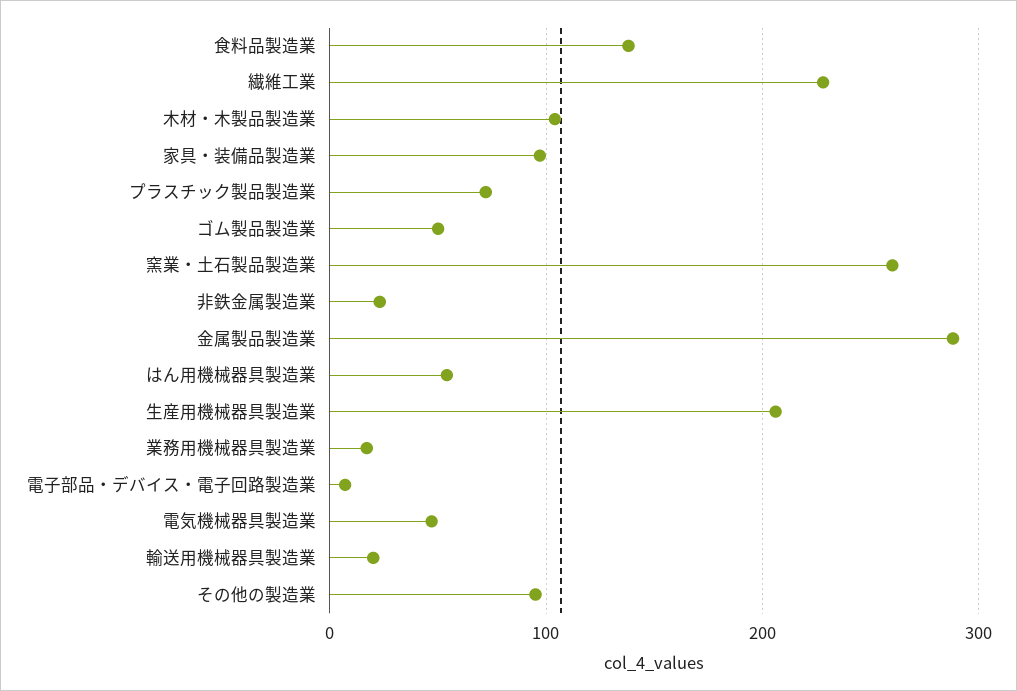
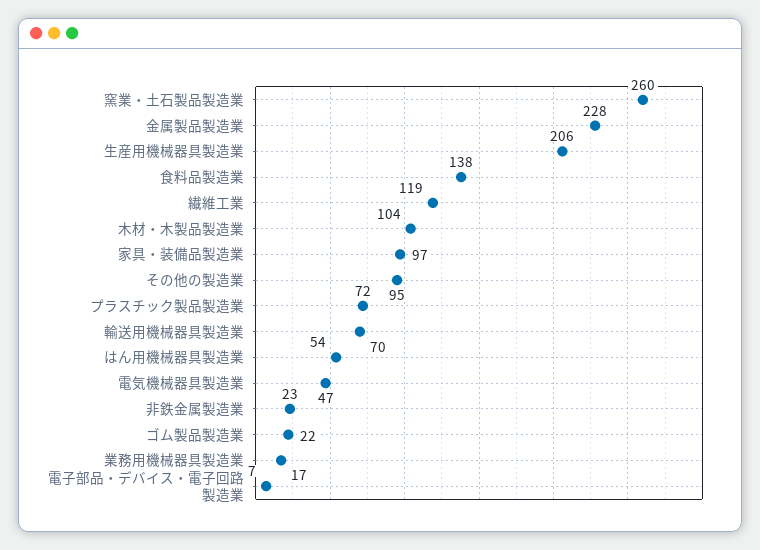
繊維工業: 230 -> 119
ゴム製品製造業: 50 -> 22
金属製品製造業: 290 -> 228
輸送用機械器具製造業: 20 -> 70

